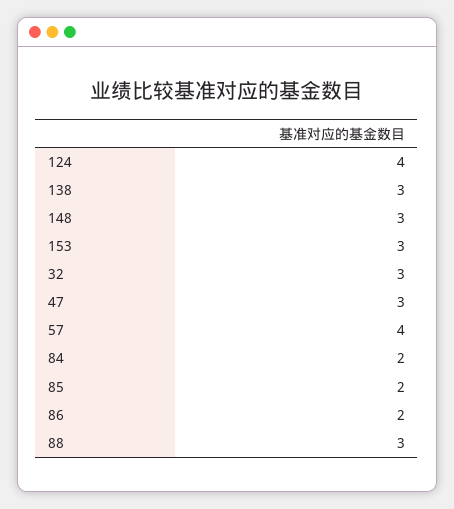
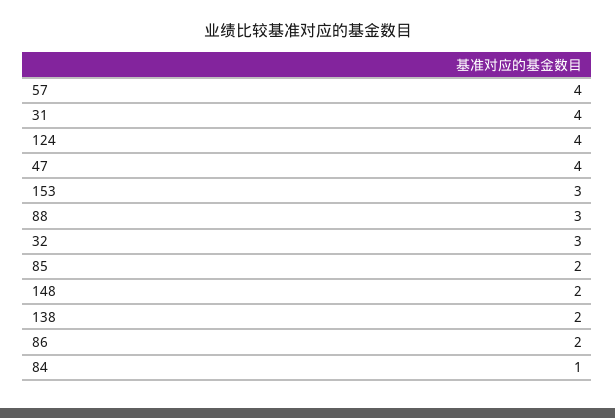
138: 3 -> 2
148: 3 -> 2
47: 3 -> 4
84: 2 -> 1
31: none -> 4

